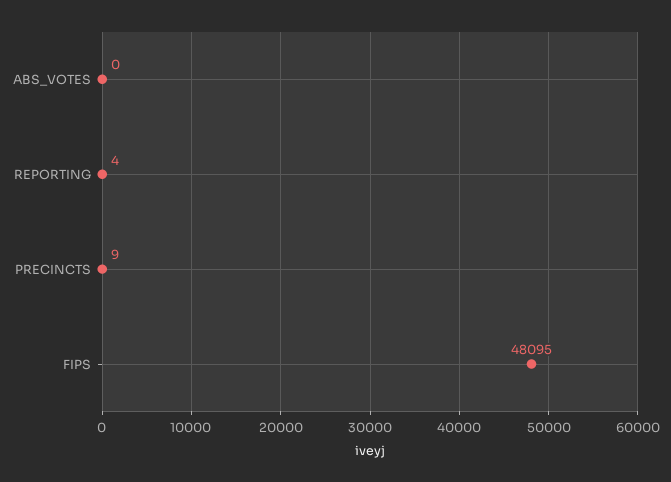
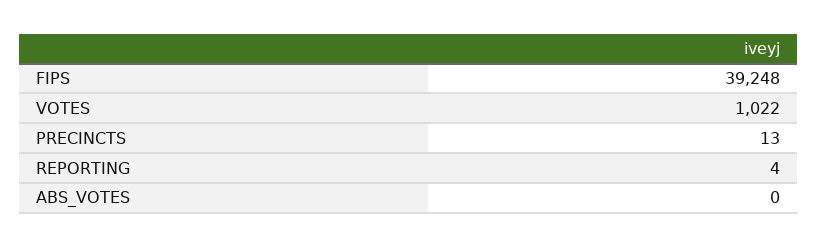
PRECINCTS: 9 -> 13
FIPS: 48095 -> 39248
VOTES: none -> 1022

